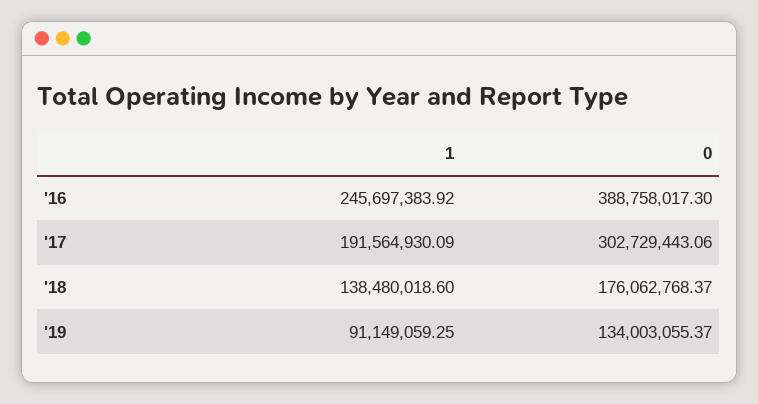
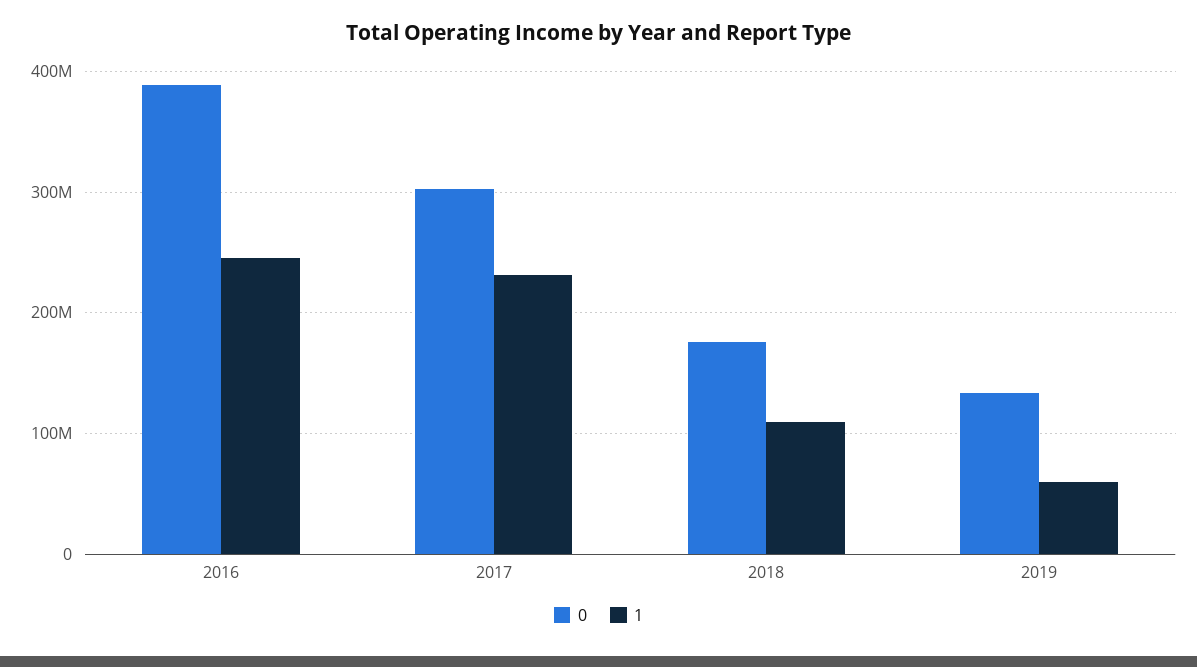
1, '17: 191564930.09 -> 230000000
1, '18: 138480018.6 -> 110000000
1, '19: 91149059.25 -> 60000000

